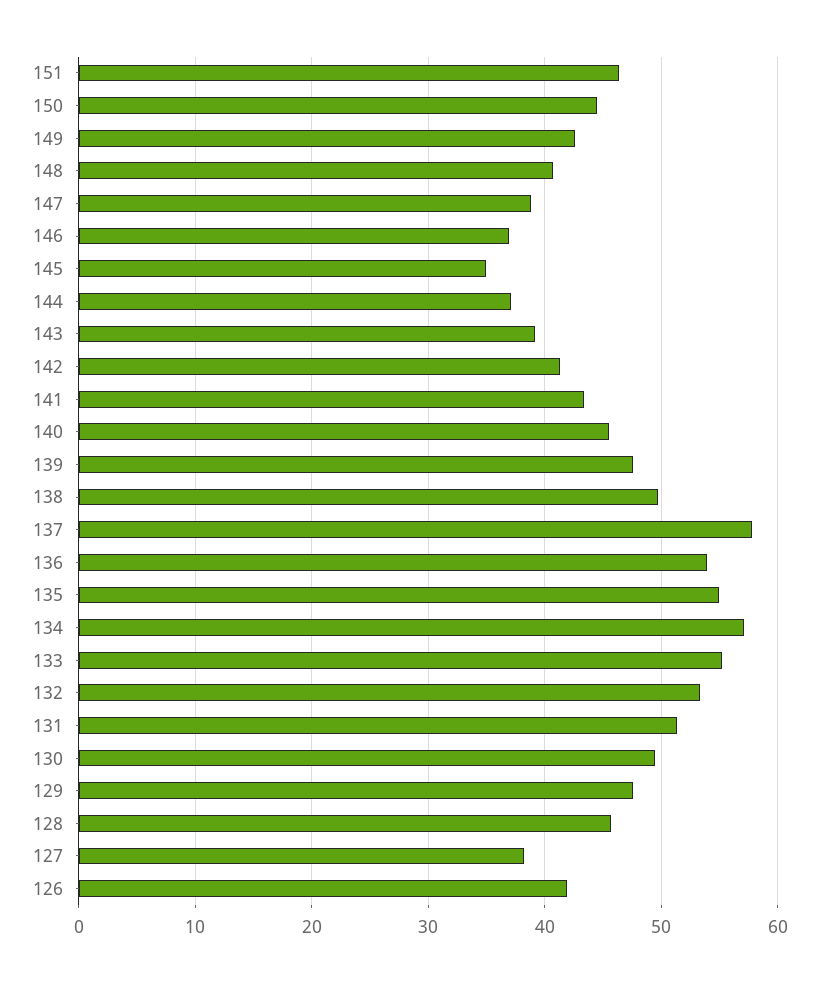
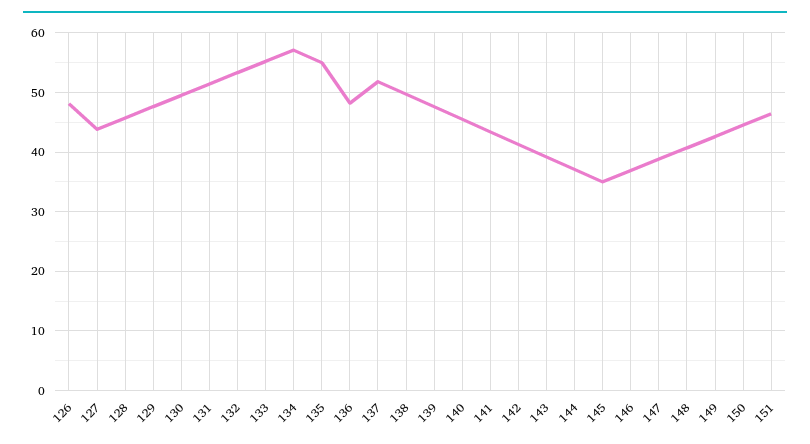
137: 58 -> 52
136: 54 -> 48
127: 38 -> 44
126: 42 -> 48

